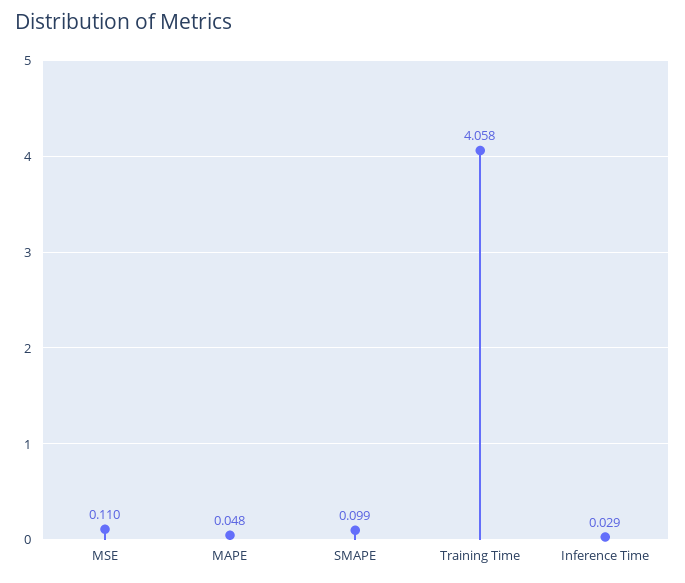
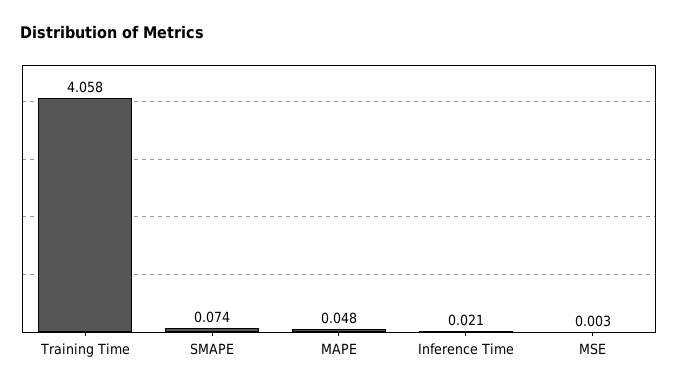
MSE: 0.11 -> 0.003
SMAPE: 0.099 -> 0.074
Inference Time: 0.029 -> 0.021

